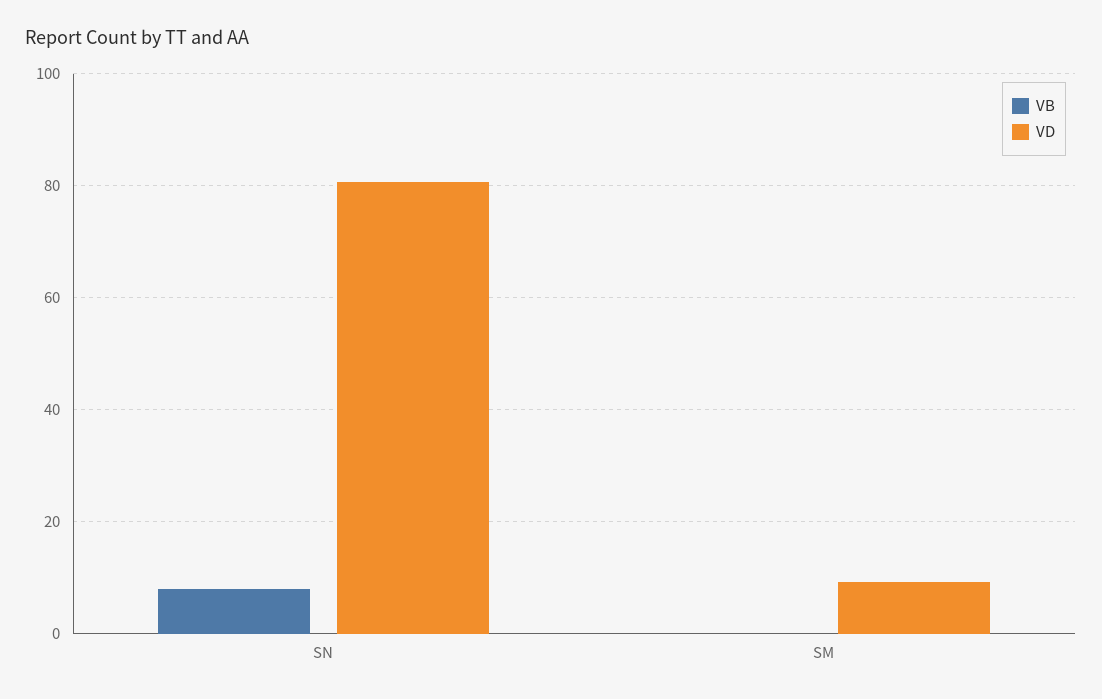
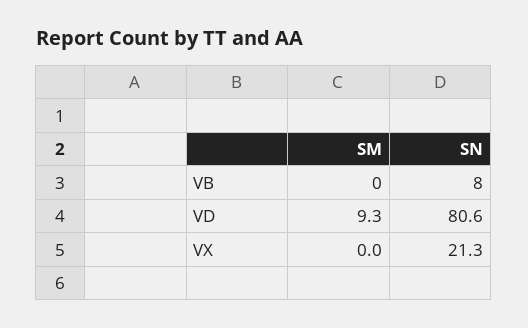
VX, SM: none -> 0
VX, SN: none -> 21.3

